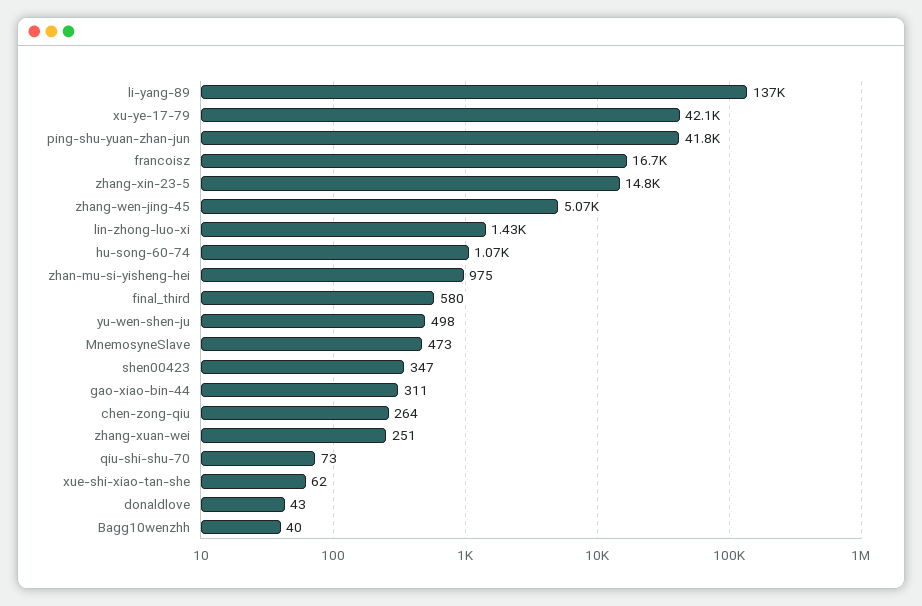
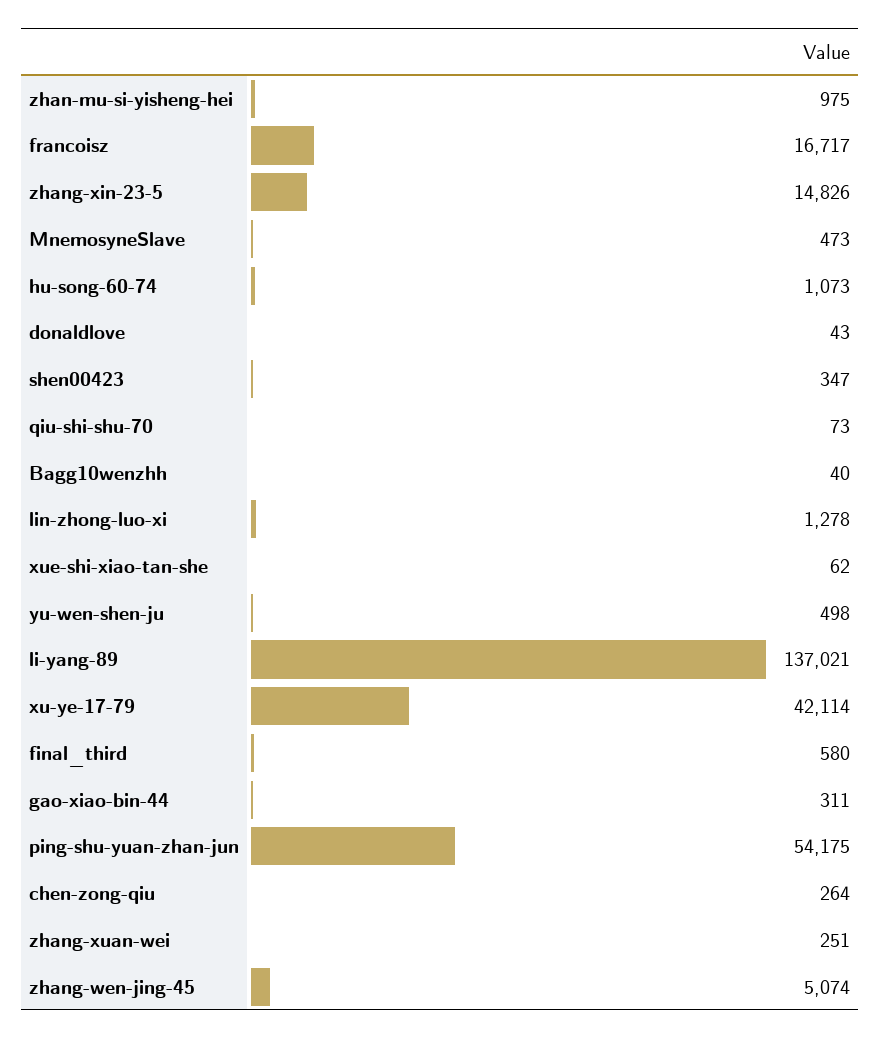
ping-shu-yuan-zhan-jun: 41800 -> 54175
lin-zhong-luo-xi: 1430 -> 1278

